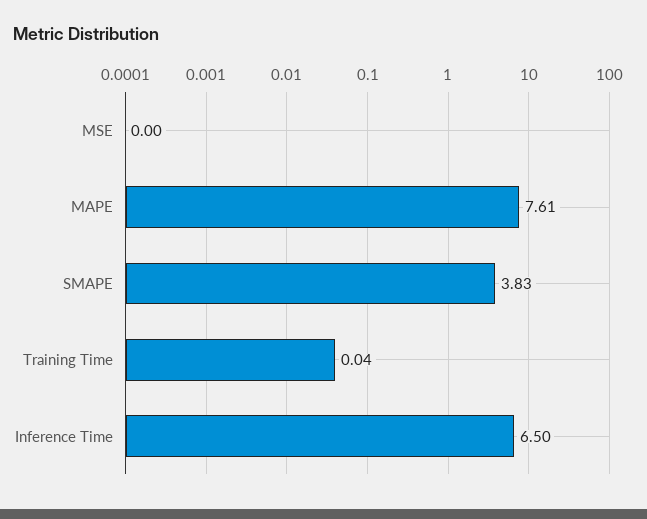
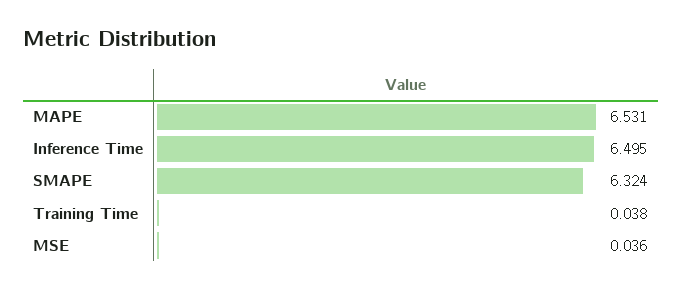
MSE: 0 -> 0.036
MAPE: 7.61 -> 6.531
SMAPE: 3.83 -> 6.324

